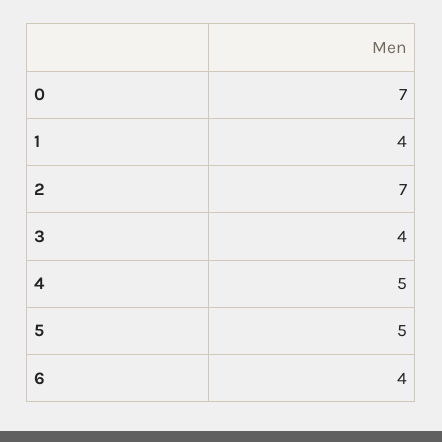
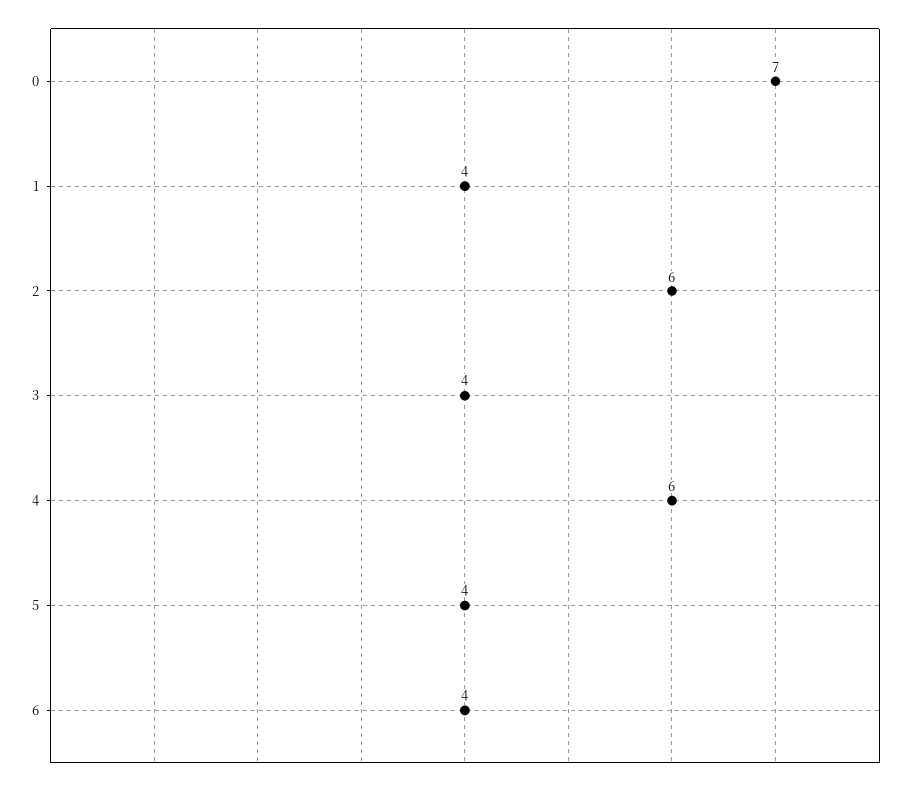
2: 7 -> 6
4: 5 -> 6
5: 5 -> 4

